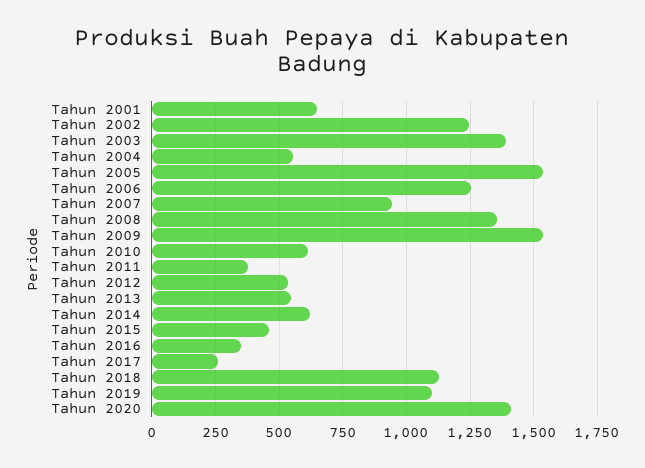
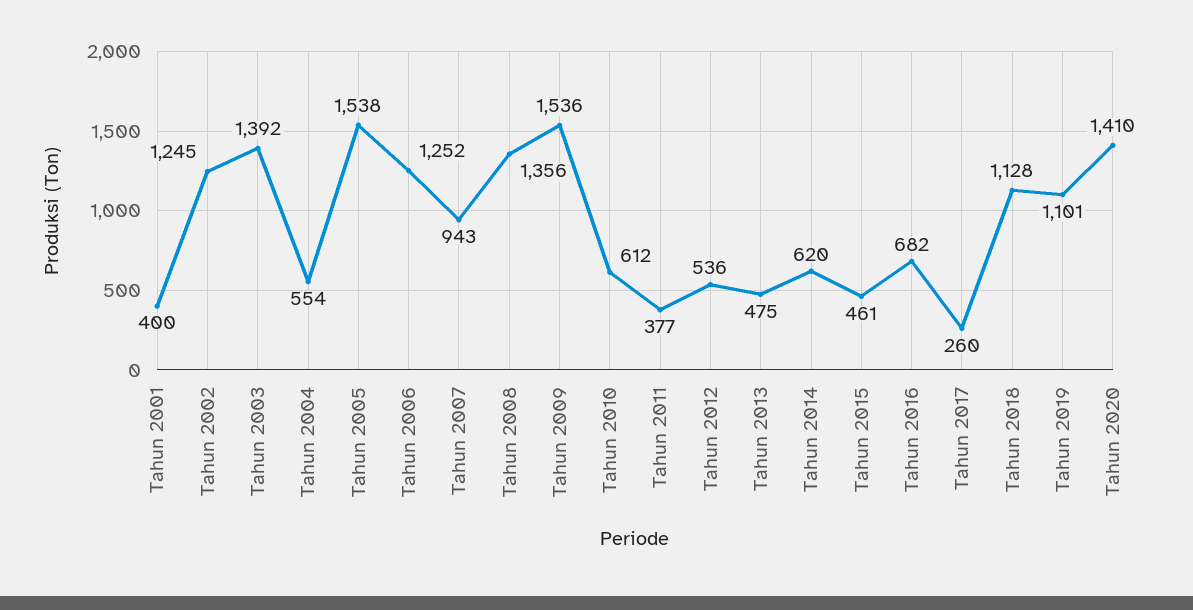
Tahun 2001: 650 -> 400
Tahun 2013: 550 -> 475
Tahun 2016: 350 -> 682

